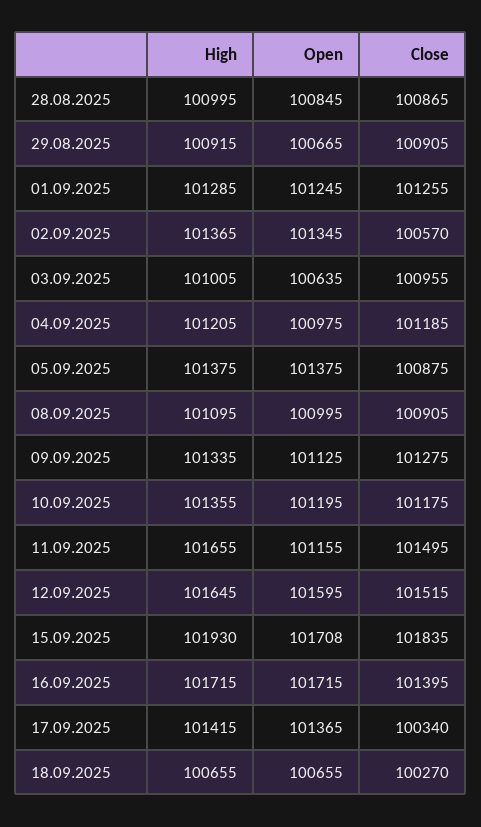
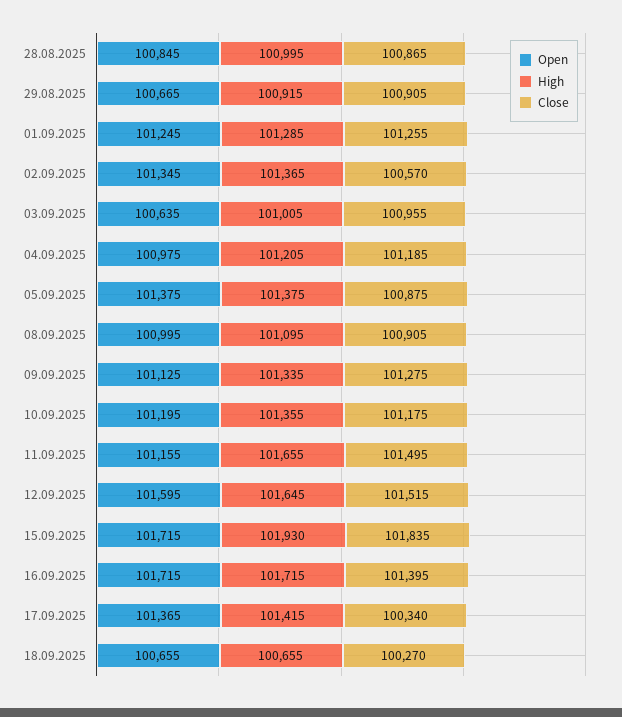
Open, 15.09.2025: 101708 -> 101715

